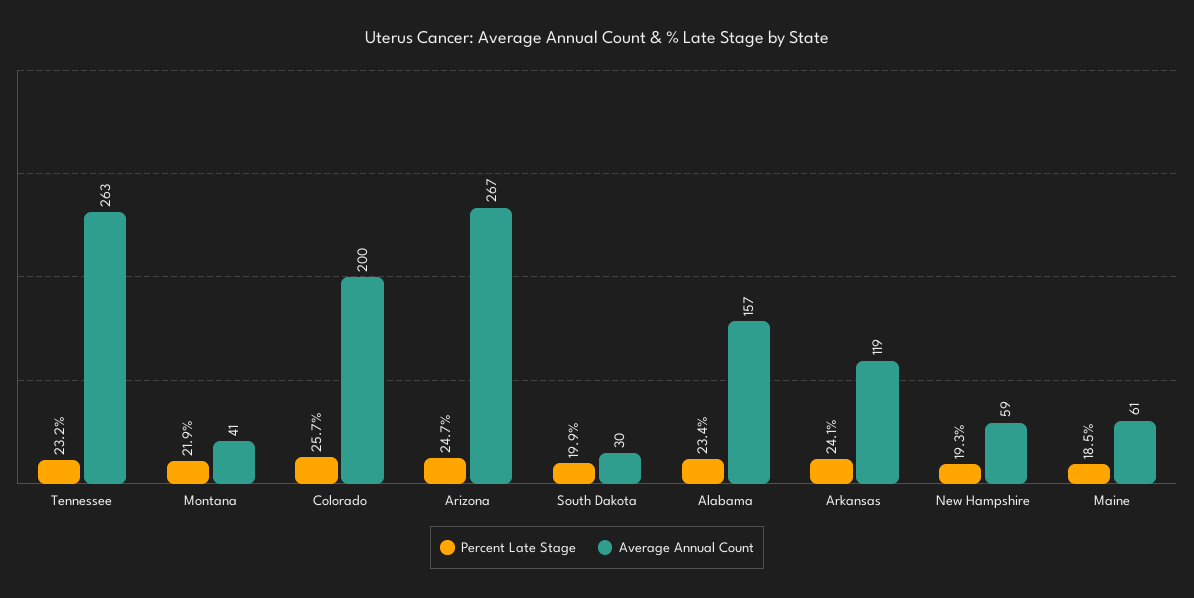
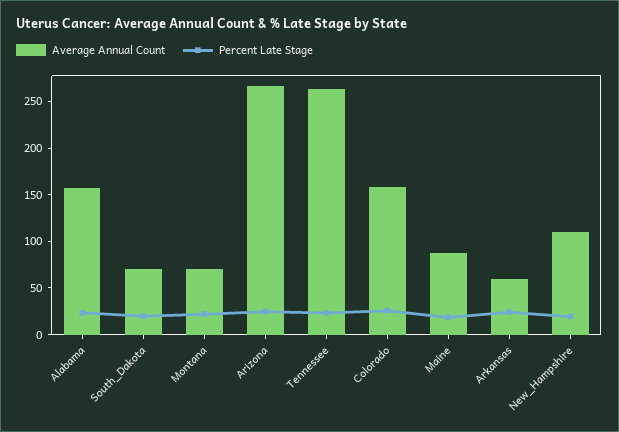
Average Annual Count, Montana: 41 -> 70
Average Annual Count, Colorado: 200 -> 160
Average Annual Count, South Dakota: 30 -> 70
Average Annual Count, Arkansas: 119 -> 60
Average Annual Count, New Hampshire: 59 -> 110
Average Annual Count, Maine: 61 -> 90

